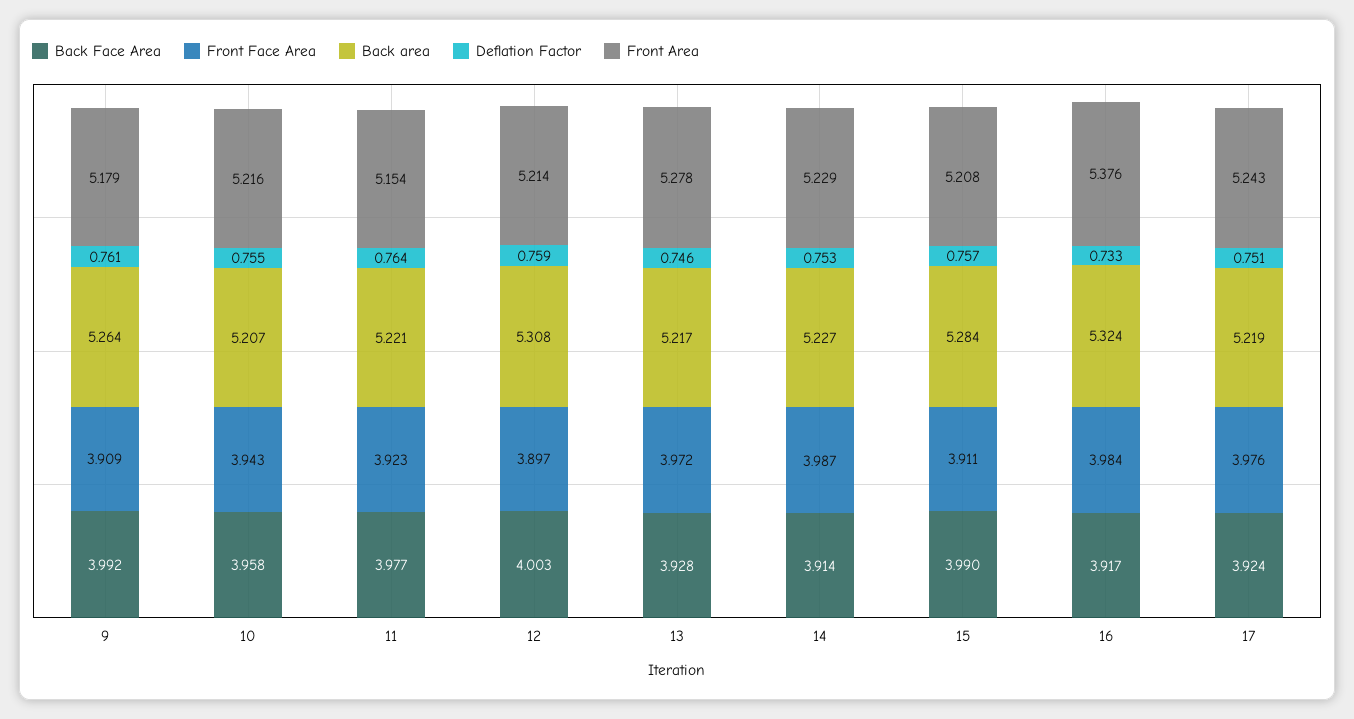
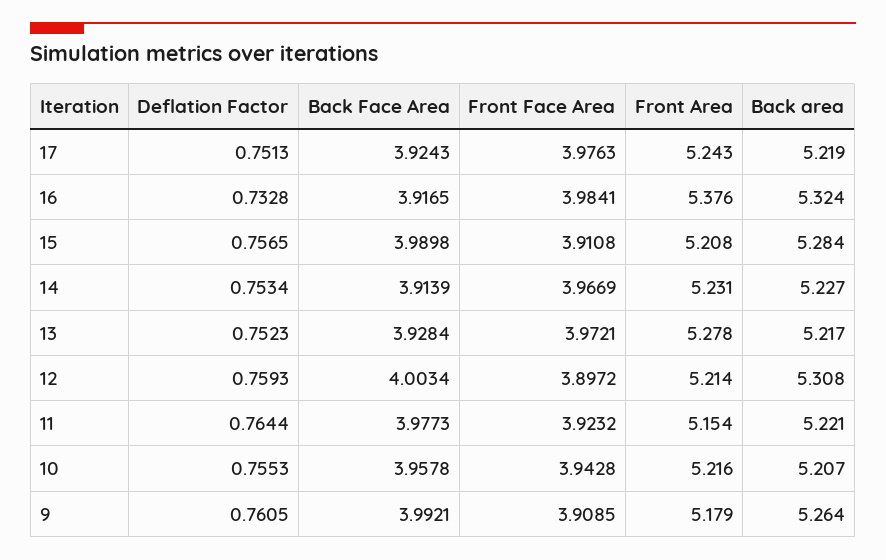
Deflation Factor, 13: 0.746 -> 0.7523
Front Face Area, 14: 3.987 -> 3.9669
Front Area, 14: 5.229 -> 5.231

